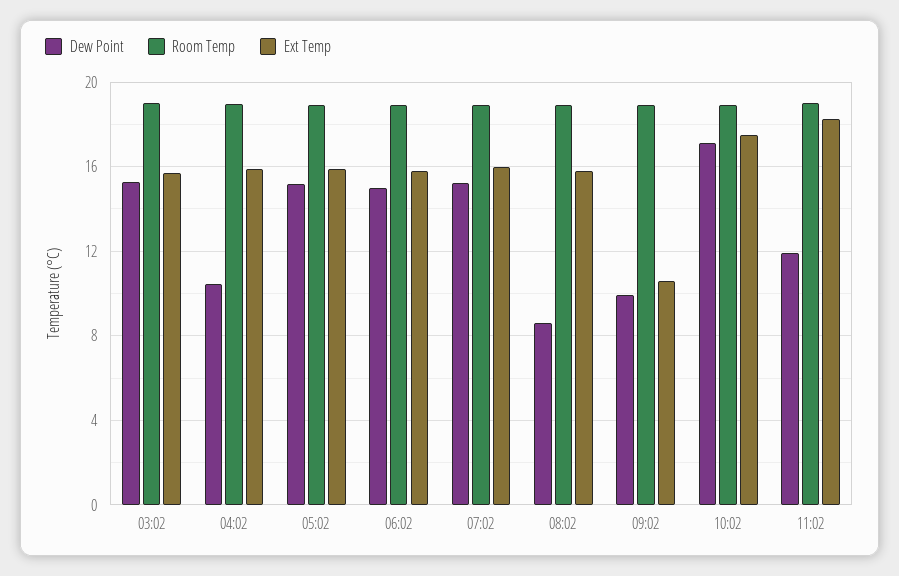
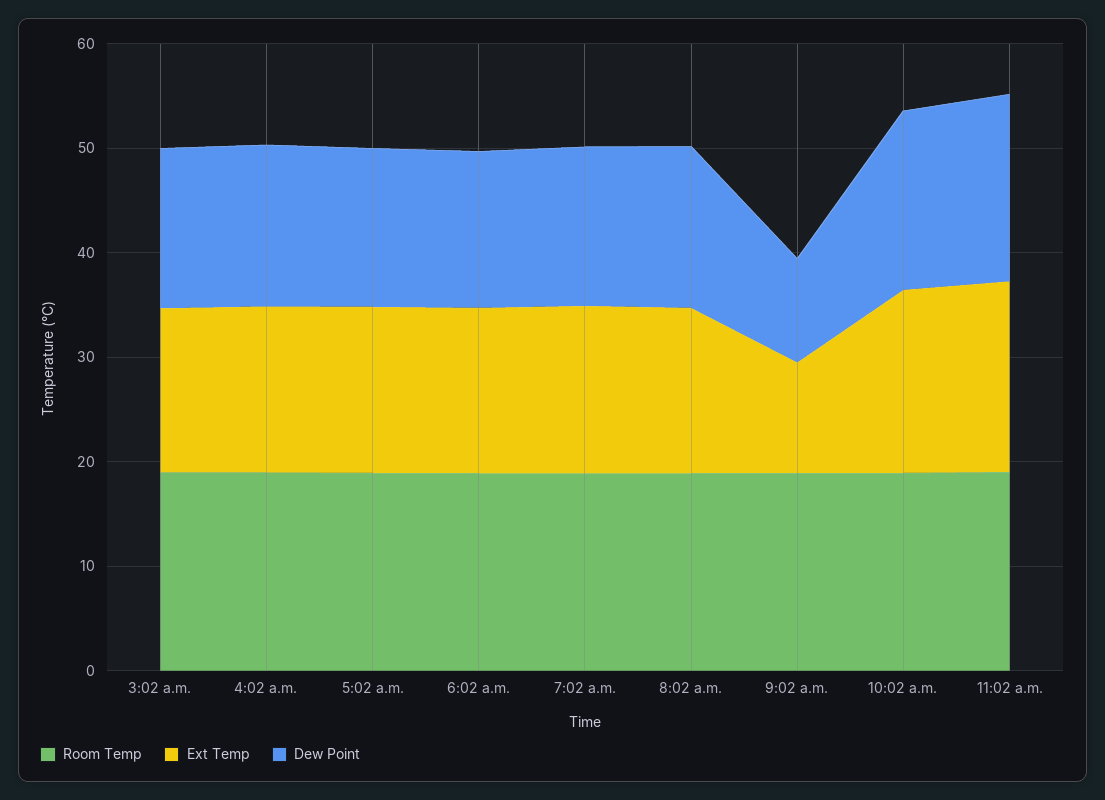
Dew Point, 04:02: 10.5 -> 16
Dew Point, 08:02: 8.5 -> 16
Dew Point, 11:02: 12 -> 18

